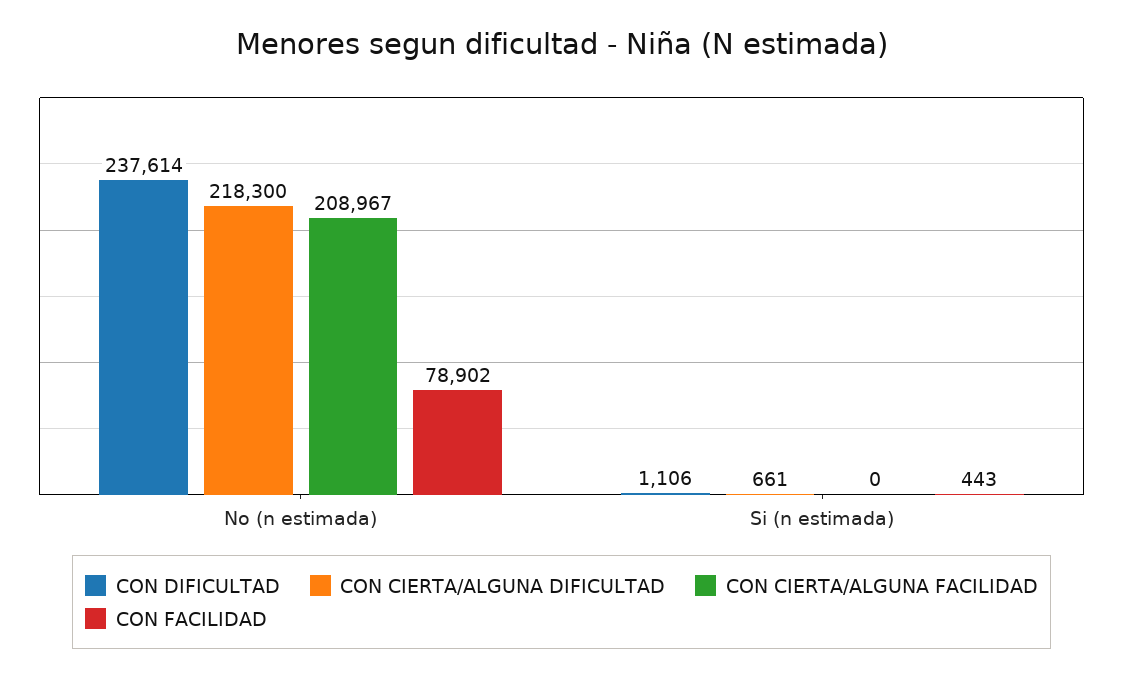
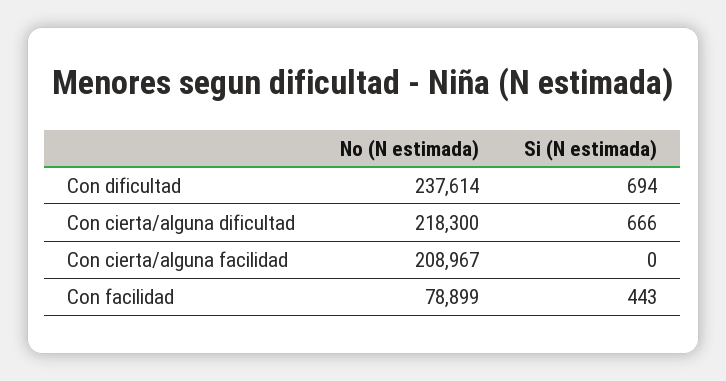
CON FACILIDAD, No (n estimada): 78902 -> 78899
CON DIFICULTAD, Si (n estimada): 1106 -> 694
CON CIERTA/ALGUNA DIFICULTAD, Si (n estimada): 661 -> 666

